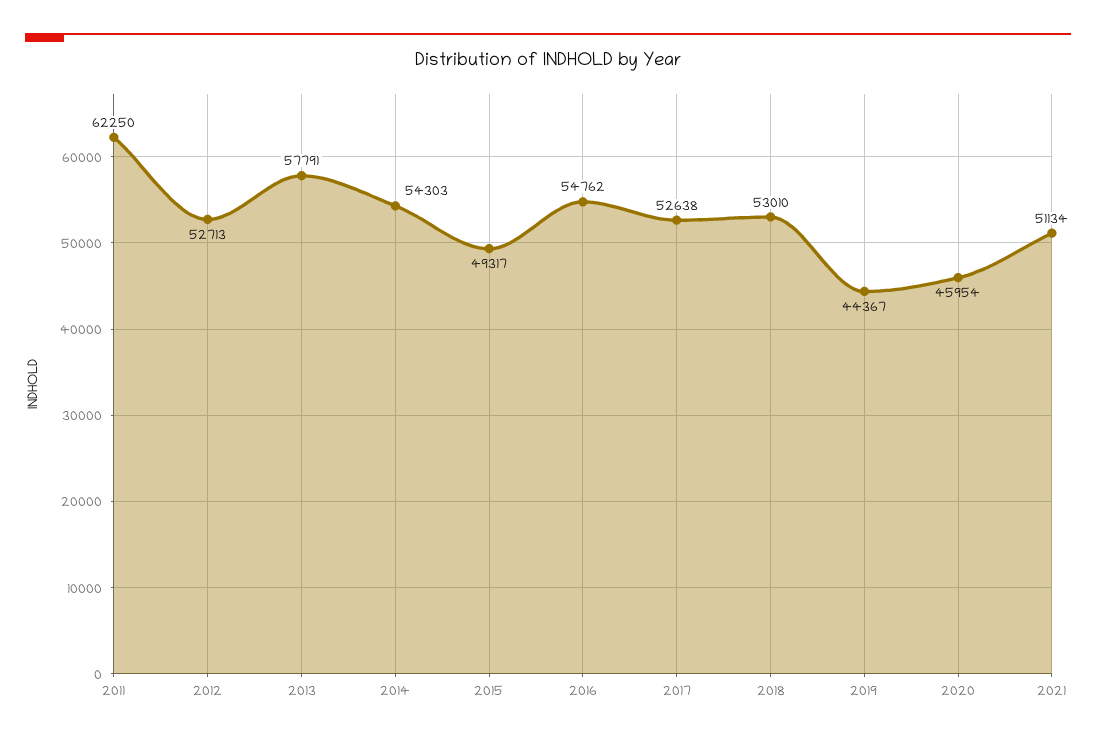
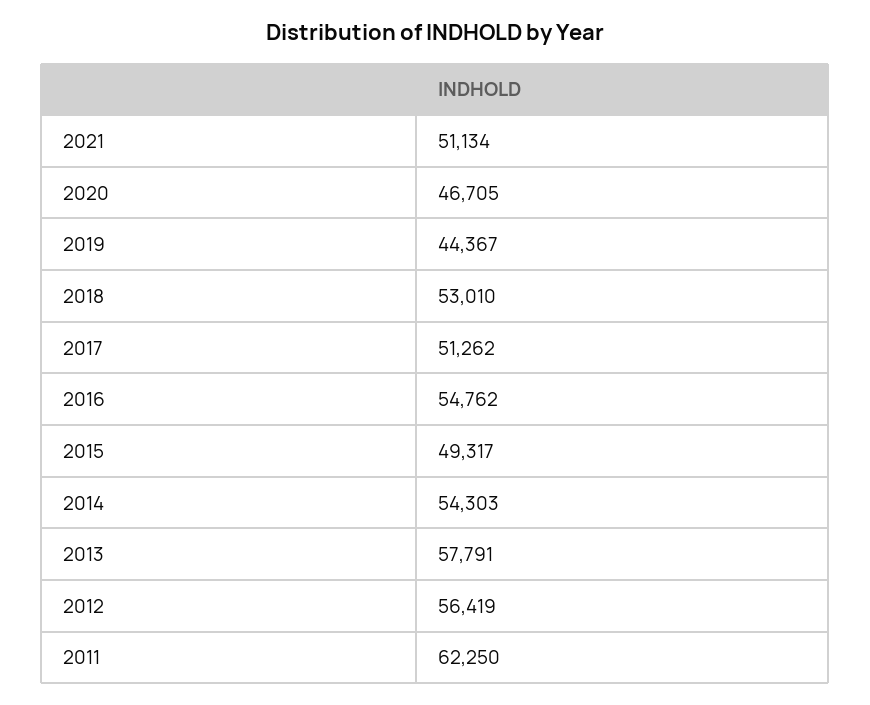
2012: 52713 -> 56419
2017: 52638 -> 51262
2020: 45954 -> 46705

